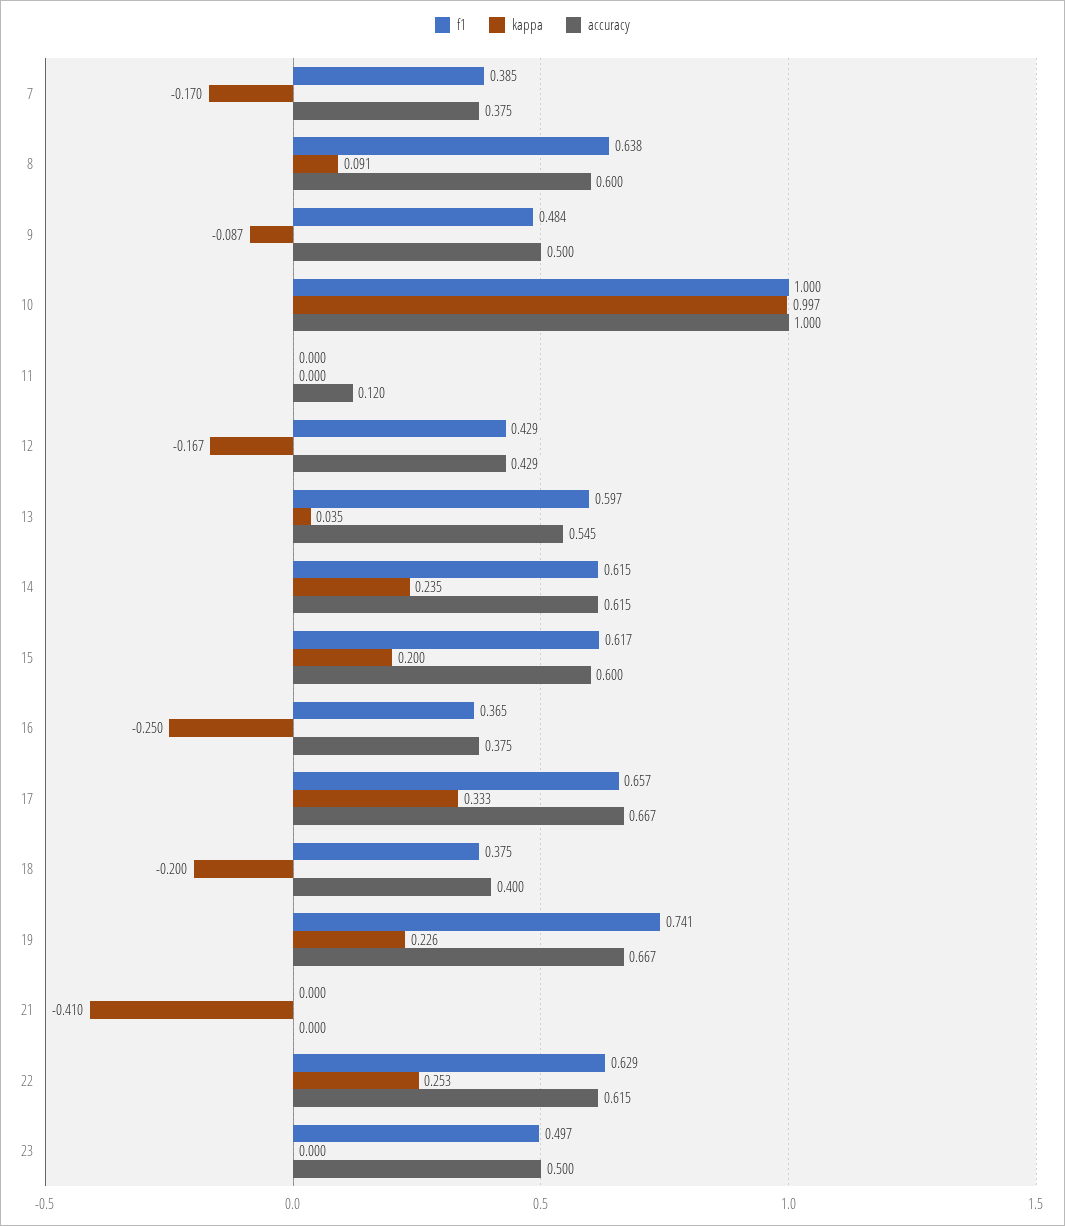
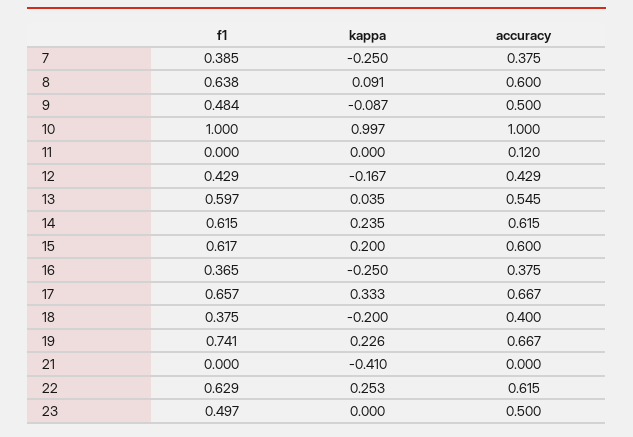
kappa, 7: -0.17 -> -0.25

